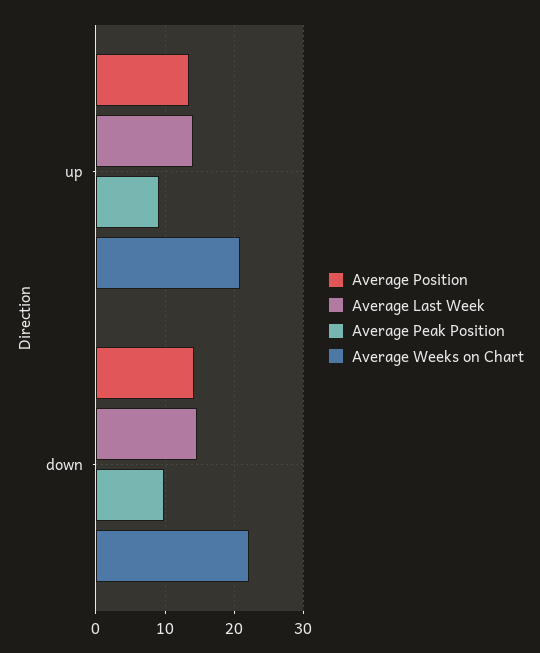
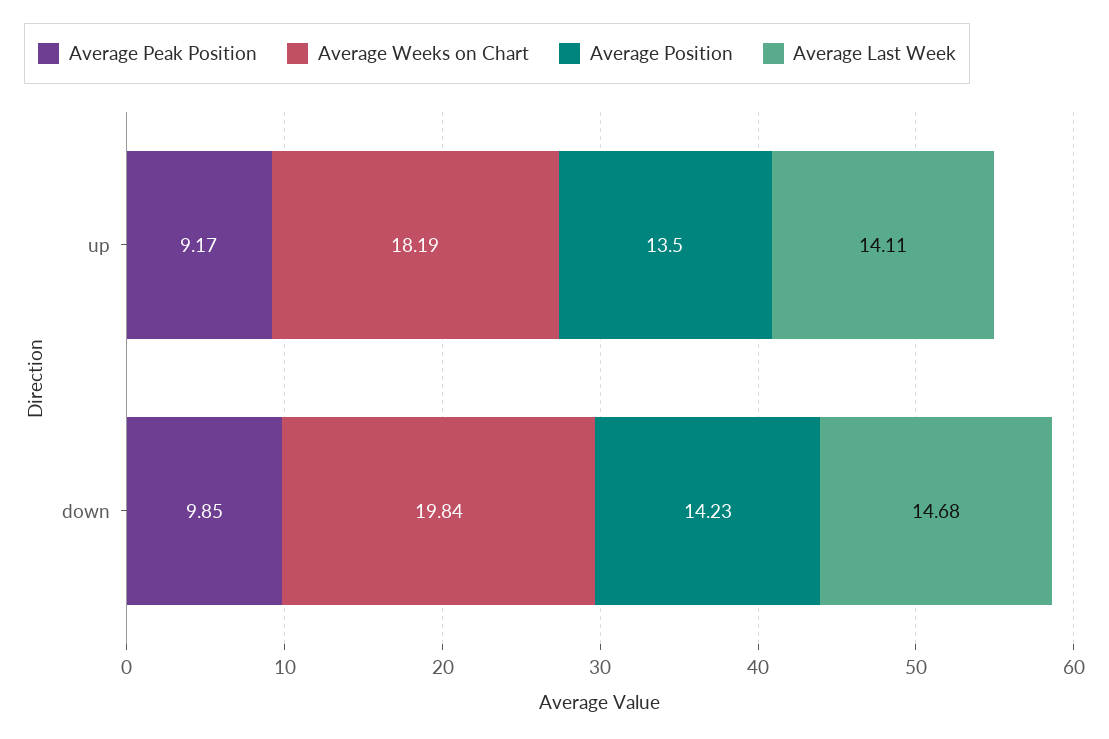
Average Weeks on Chart, up: 21 -> 18.19
Average Weeks on Chart, down: 22 -> 19.84

